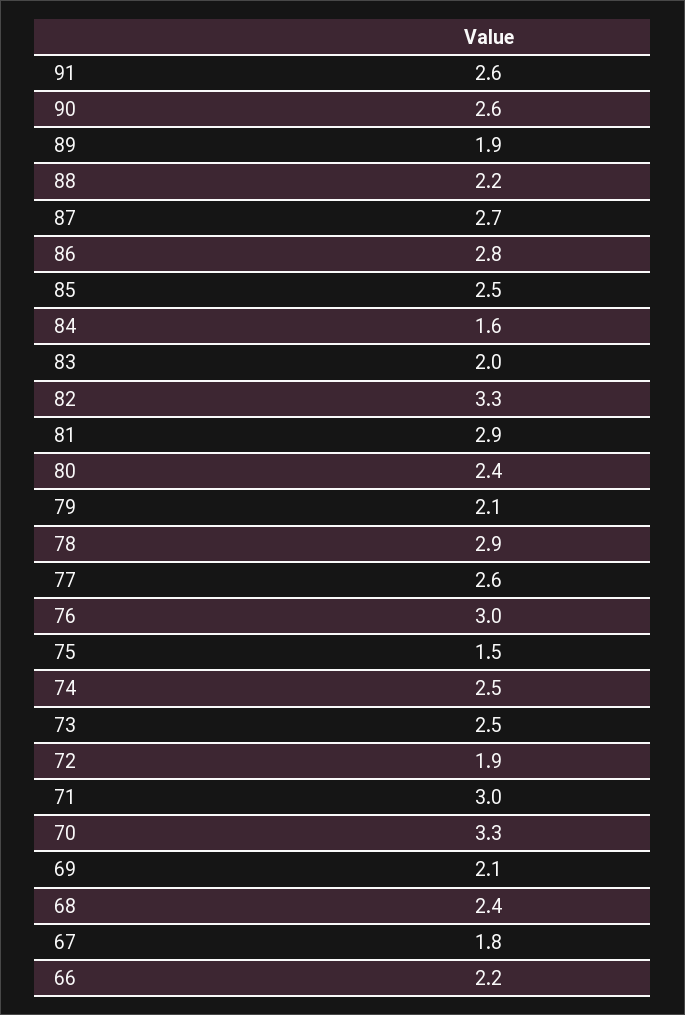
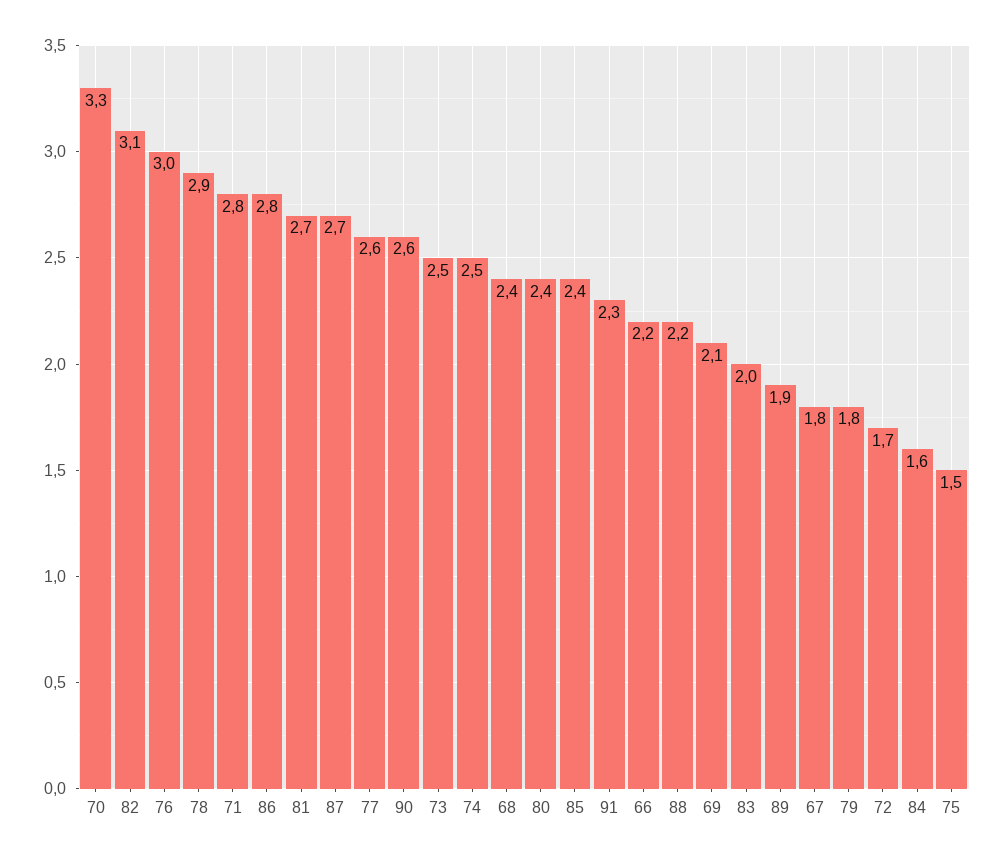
91: 2.6 -> 2.3
85: 2.5 -> 2.4
82: 3.3 -> 3.1
81: 2.9 -> 2.7
79: 2.1 -> 1.8
72: 1.9 -> 1.7
71: 3 -> 2.8

